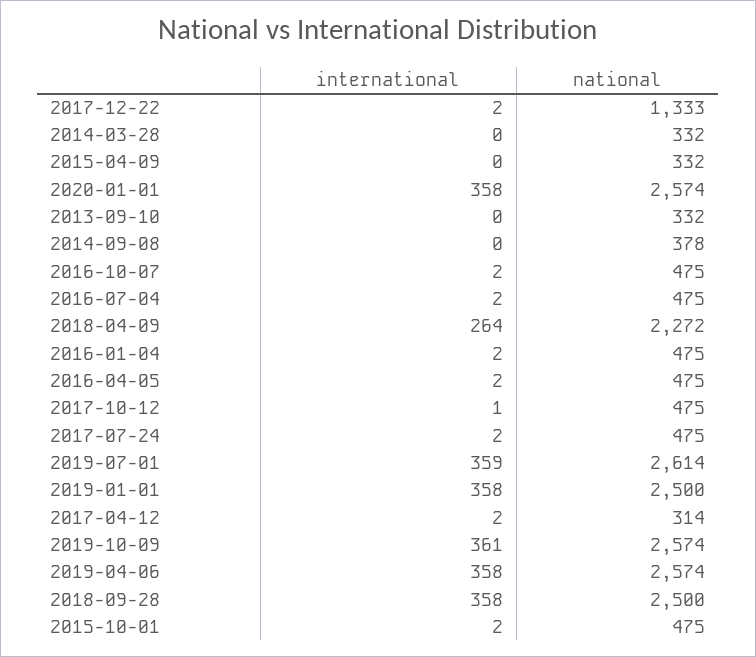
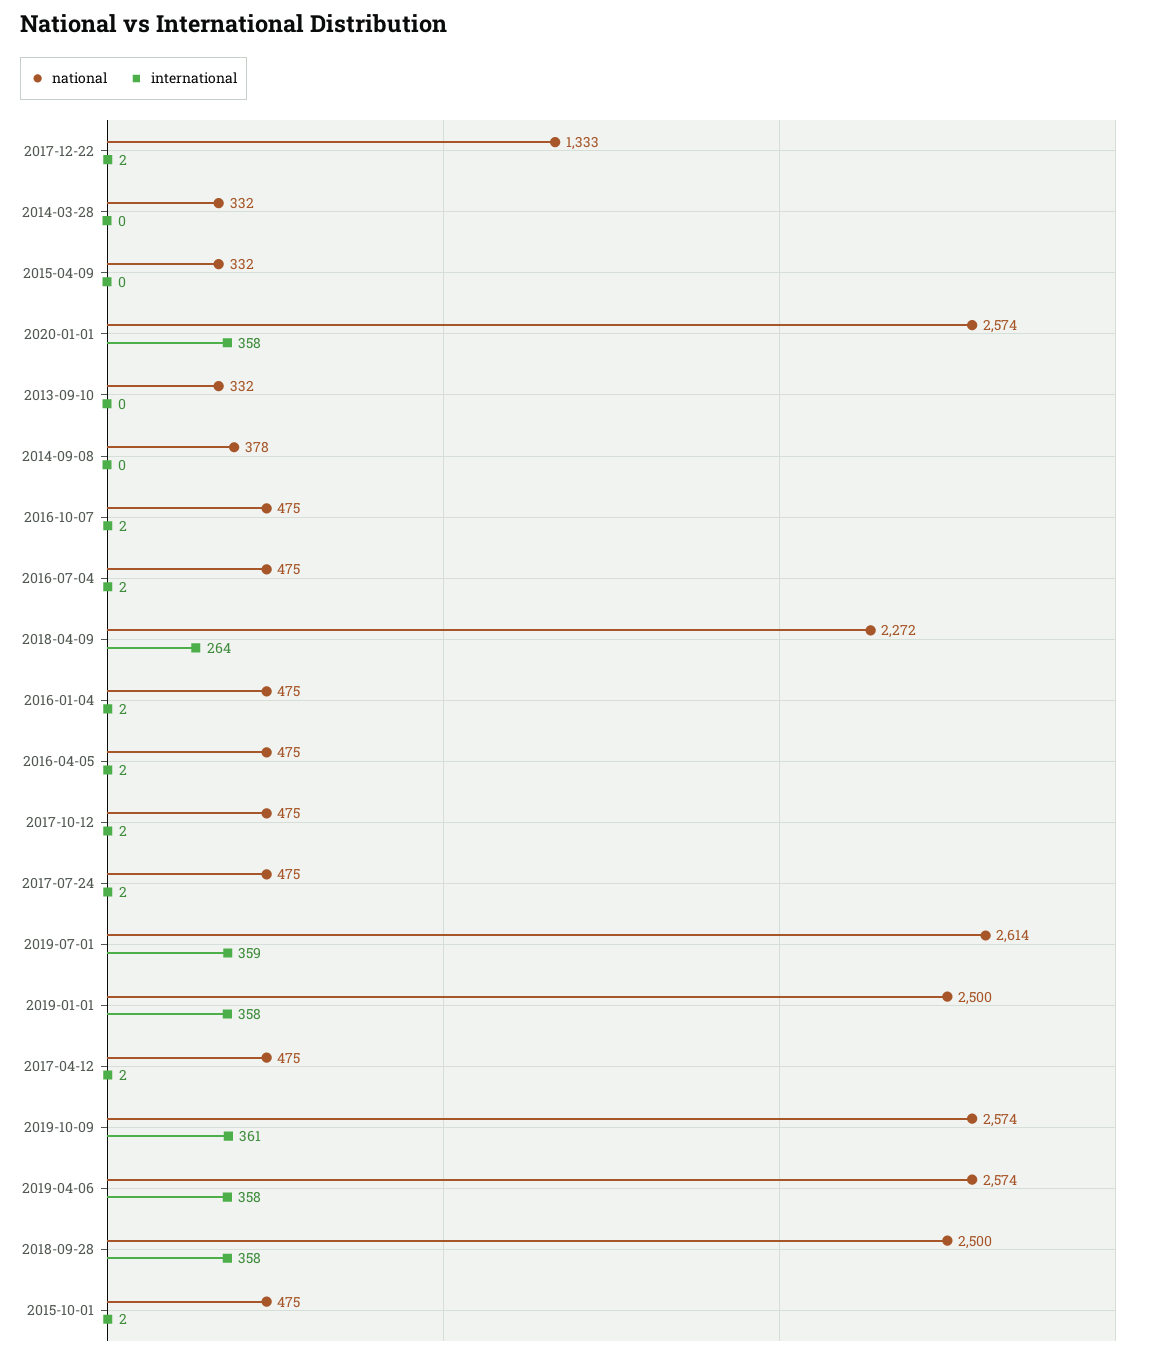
international, 2017-10-12: 1 -> 2
national, 2017-04-12: 314 -> 475

